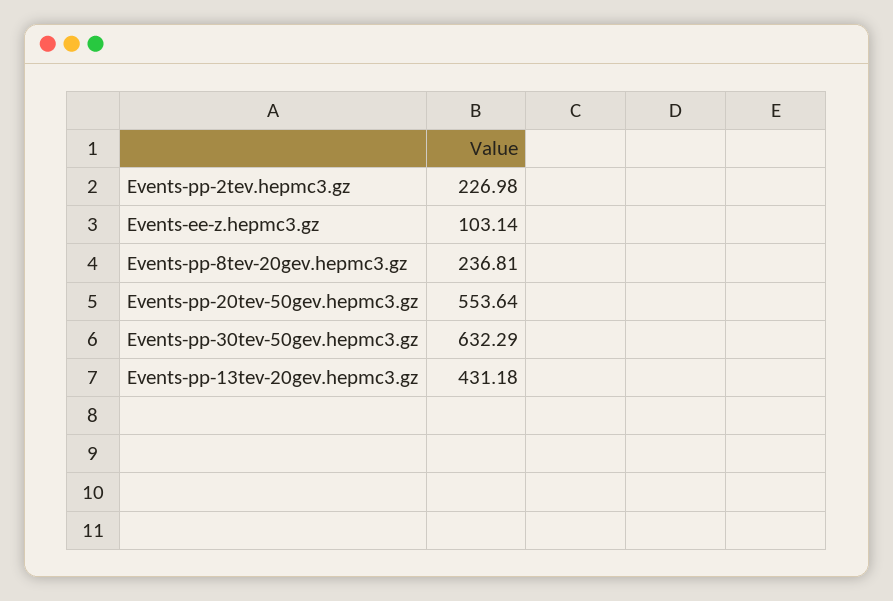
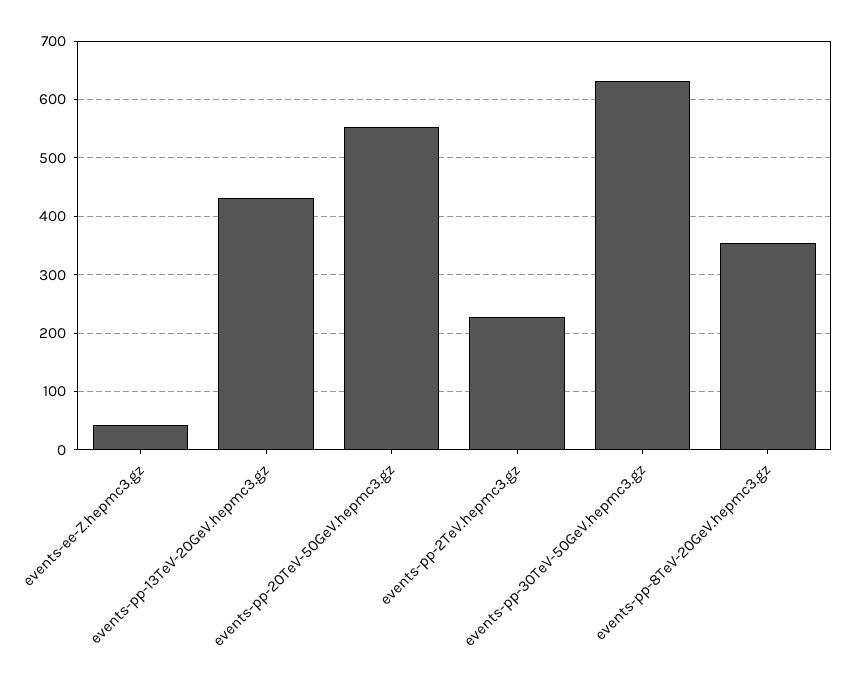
Events-ee-z.hepmc3.gz: 103.14 -> 40
Events-pp-8tev-20gev.hepmc3.gz: 236.81 -> 360

